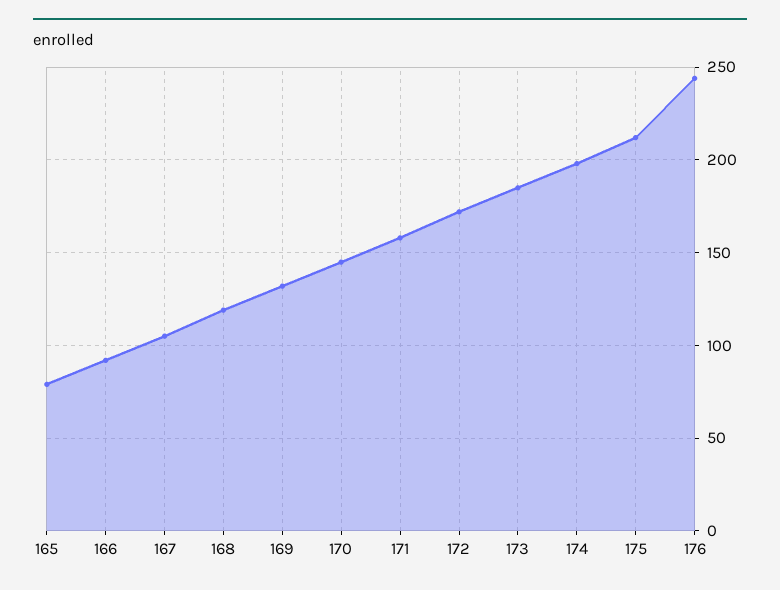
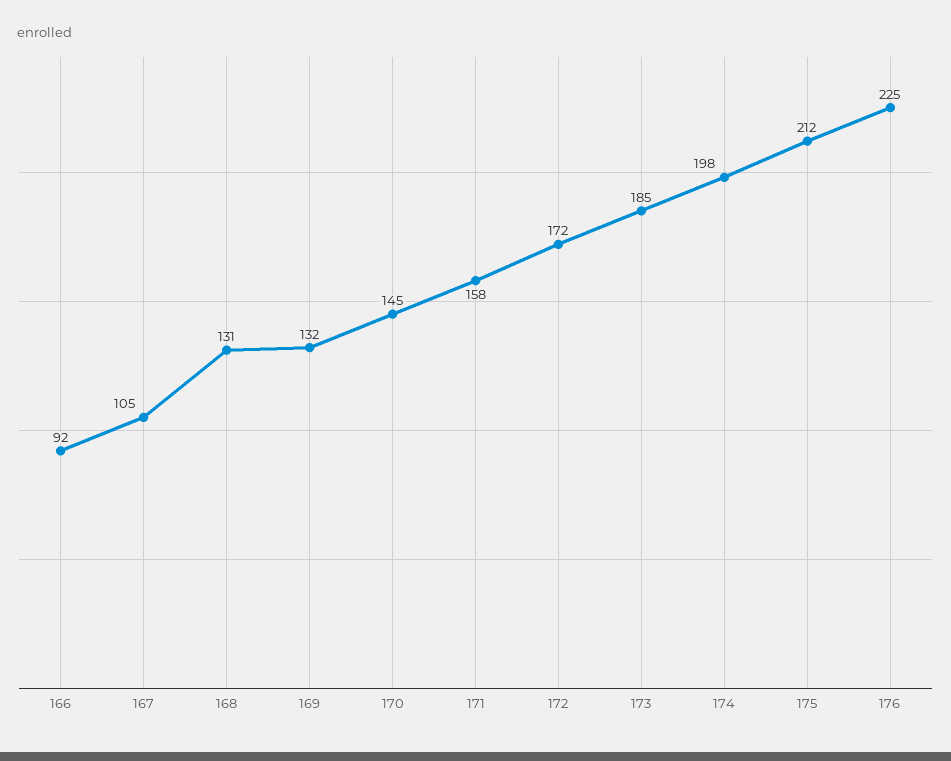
165: 80 -> none
168: 120 -> 131
176: 245 -> 225

